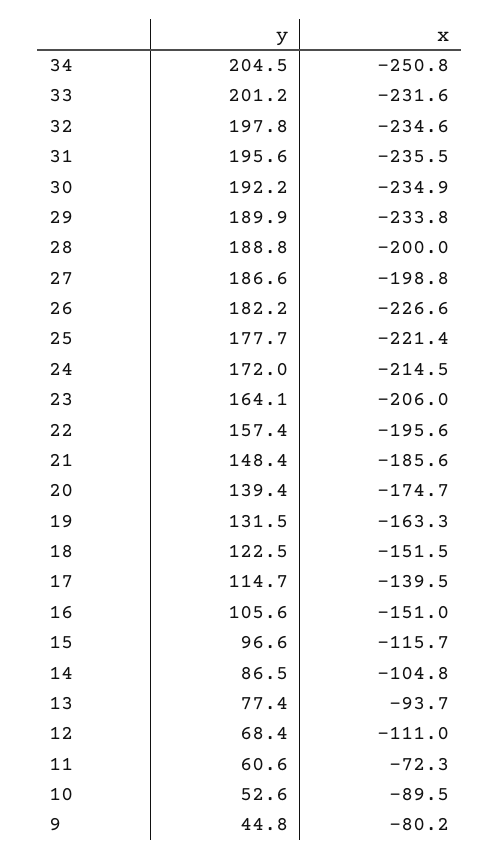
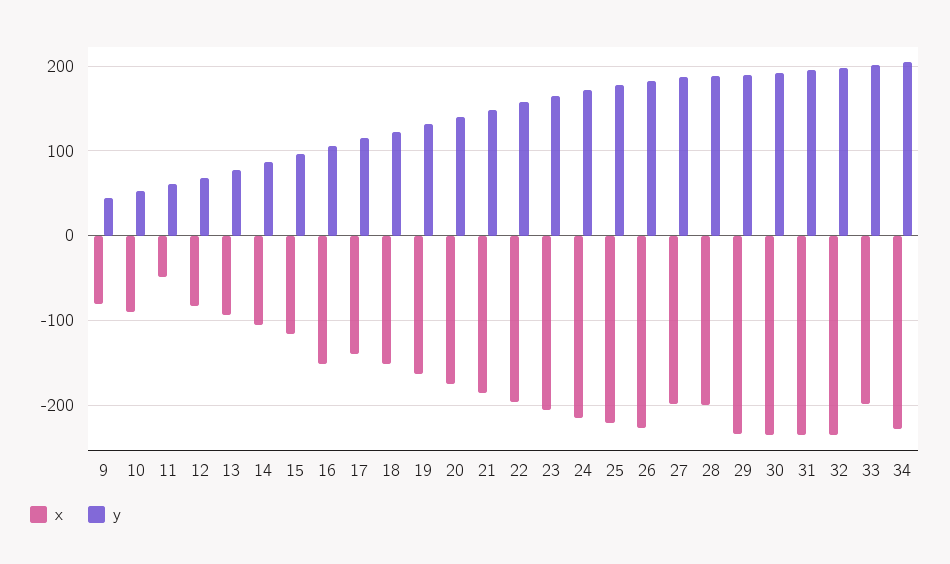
x, 34: -250.8 -> -230
x, 33: -231.6 -> -200
x, 12: -111 -> -80
x, 11: -72.3 -> -50

